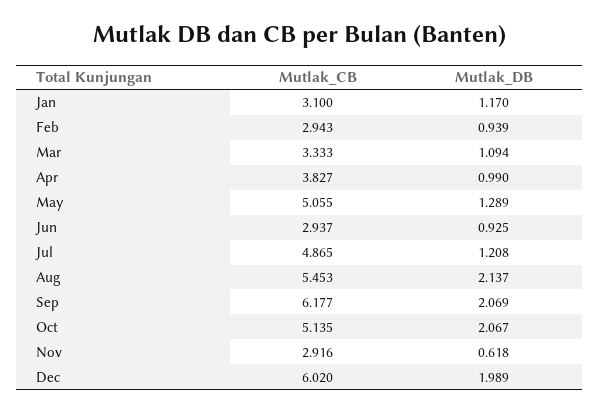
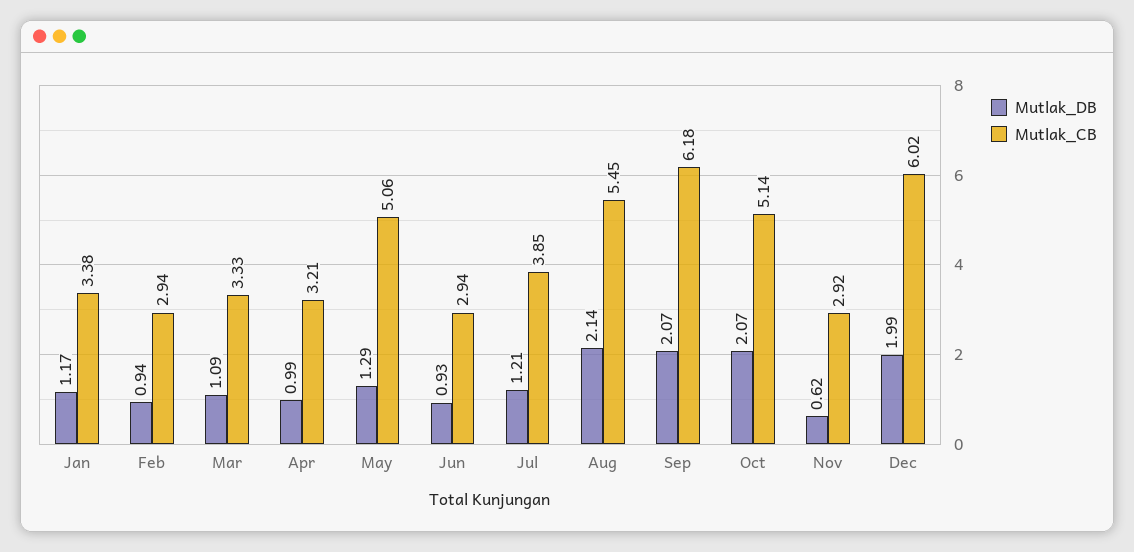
Mutlak_CB, Jan: 3.1 -> 3.38
Mutlak_CB, Apr: 3.827 -> 3.21
Mutlak_CB, Jul: 4.865 -> 3.85

